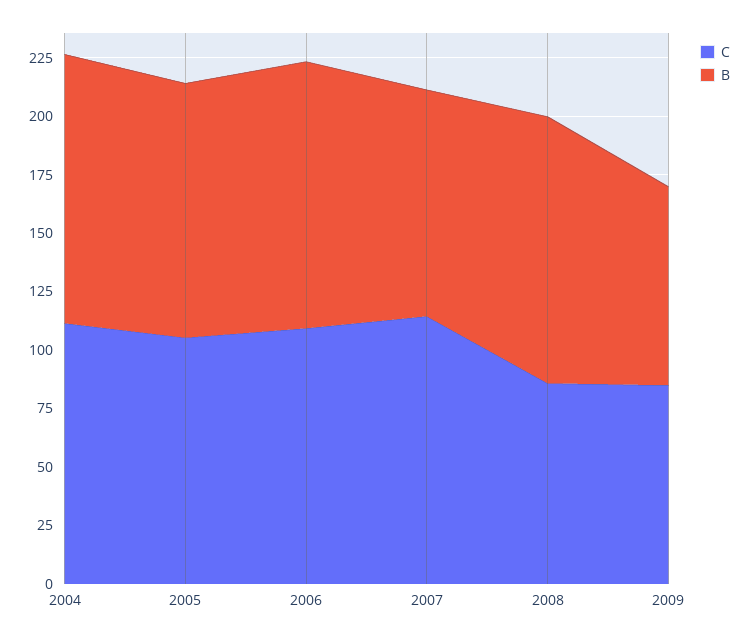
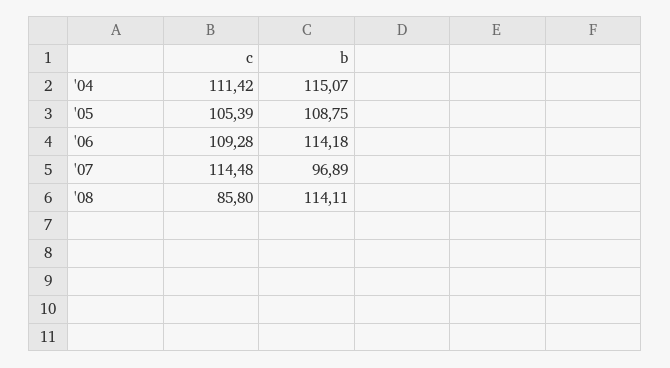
C, 2009: 85 -> none
B, 2009: 85 -> none

